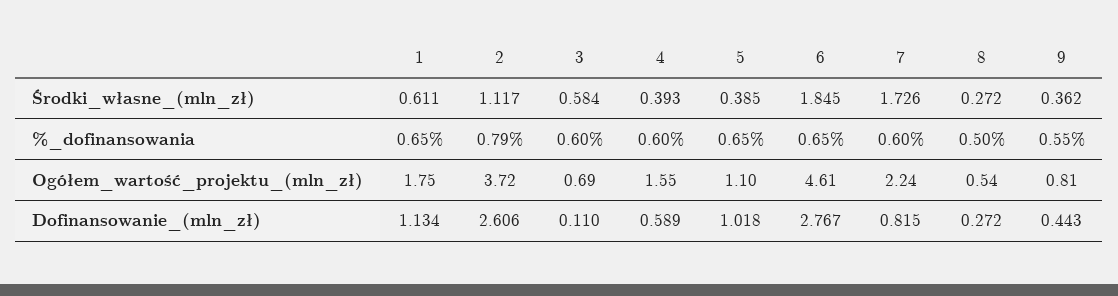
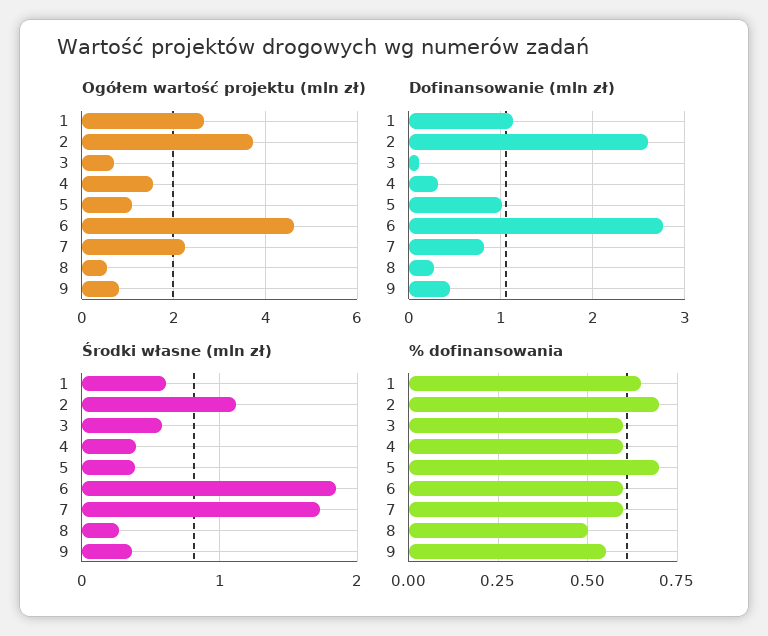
%_dofinansowania, 2: 0.79 -> 0.7
%_dofinansowania, 5: 0.65 -> 0.7
%_dofinansowania, 6: 0.65 -> 0.6
Ogółem_wartość_projektu_(mln_zł), 1: 1.75 -> 2.6
Dofinansowanie_(mln_zł), 4: 0.589 -> 0.3

